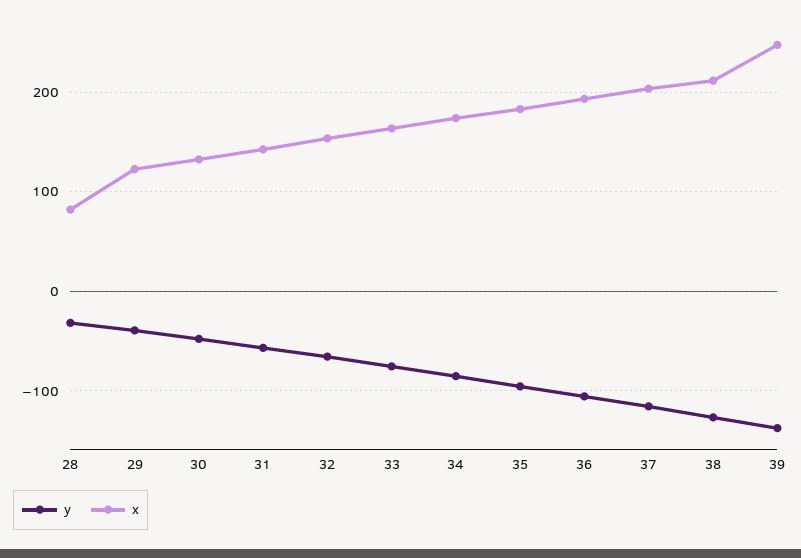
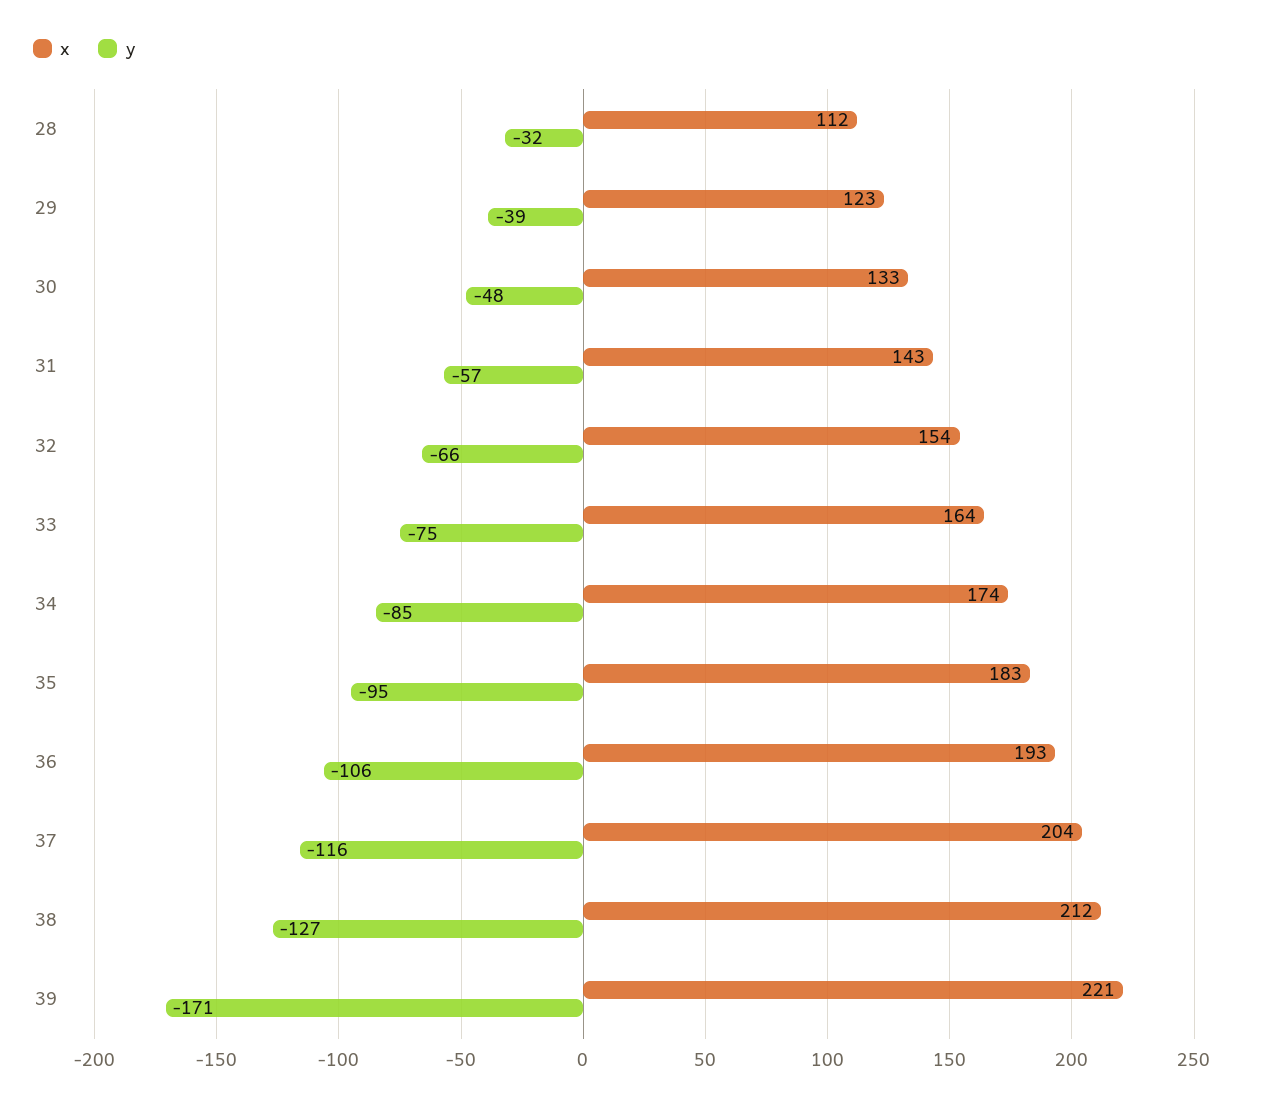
x, 28: 80 -> 112
y, 39: -140 -> -171
x, 39: 250 -> 221

